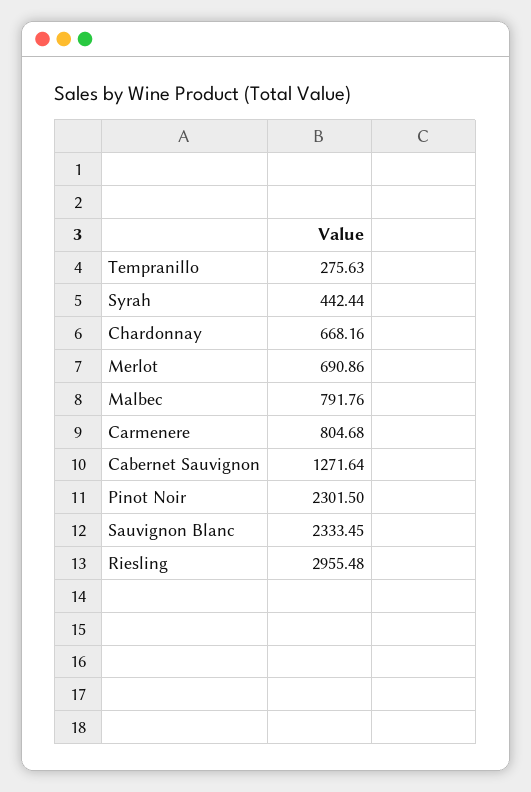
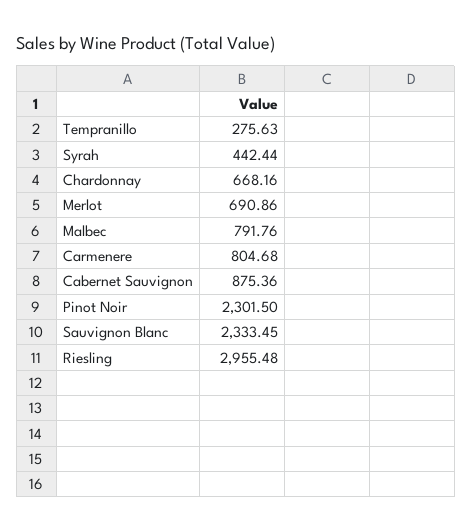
Cabernet Sauvignon: 1271.64 -> 875.36

